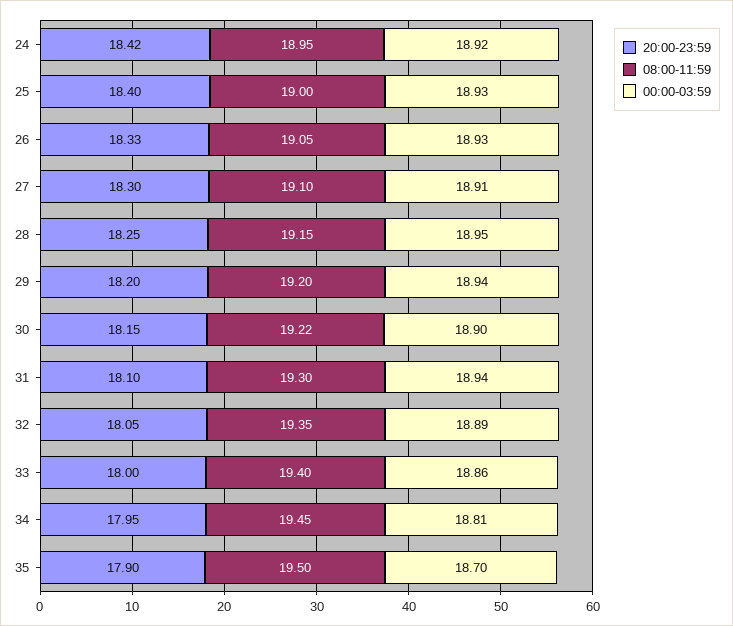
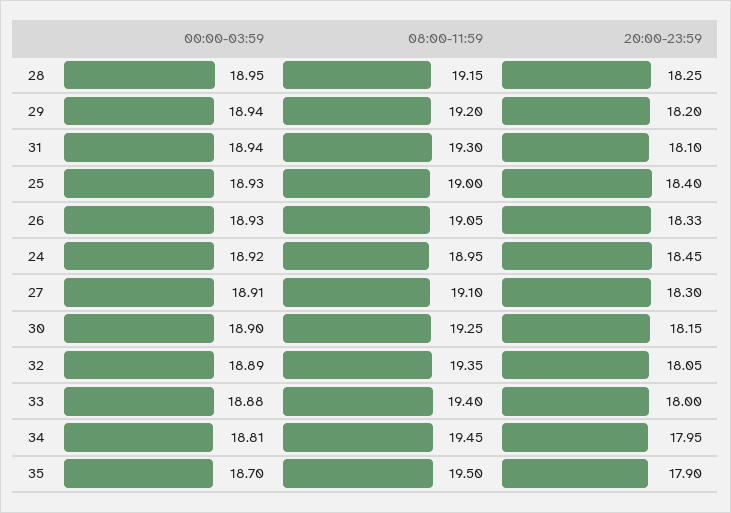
20:00-23:59, 24: 18.42 -> 18.45
08:00-11:59, 30: 19.22 -> 19.25
00:00-03:59, 33: 18.86 -> 18.88

